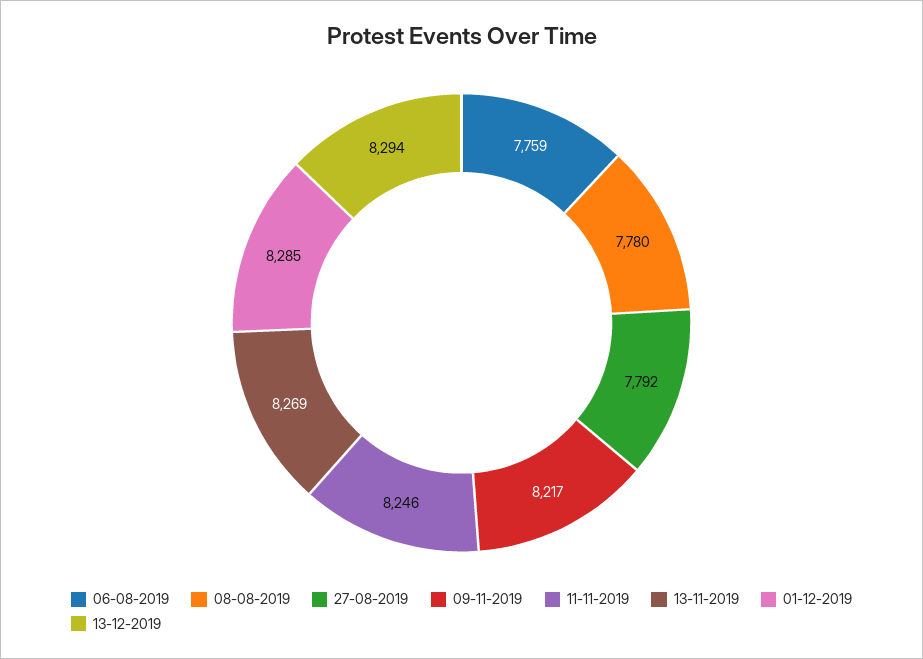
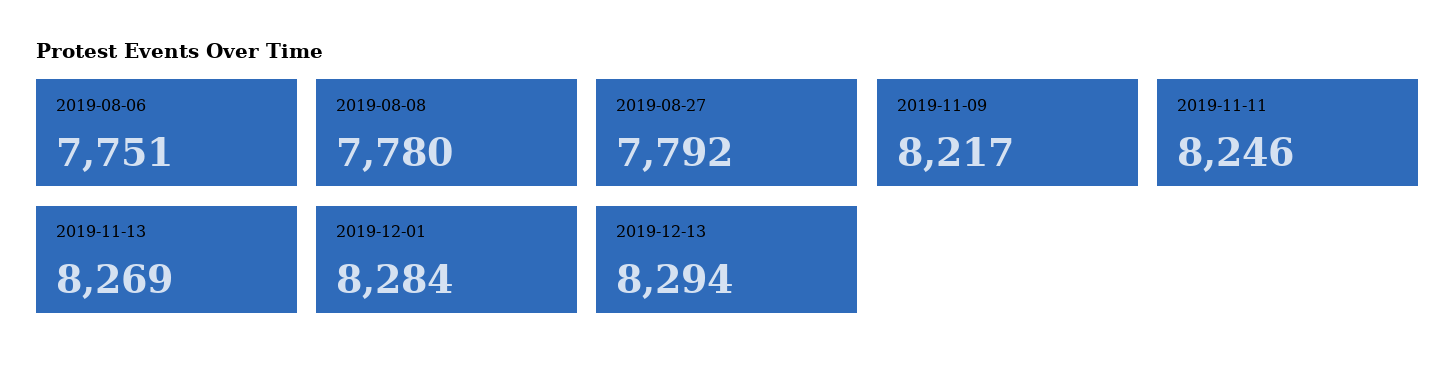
06-08-2019: 7759 -> 7751
01-12-2019: 8285 -> 8284

